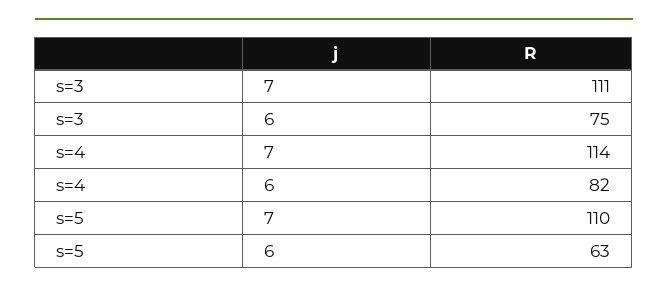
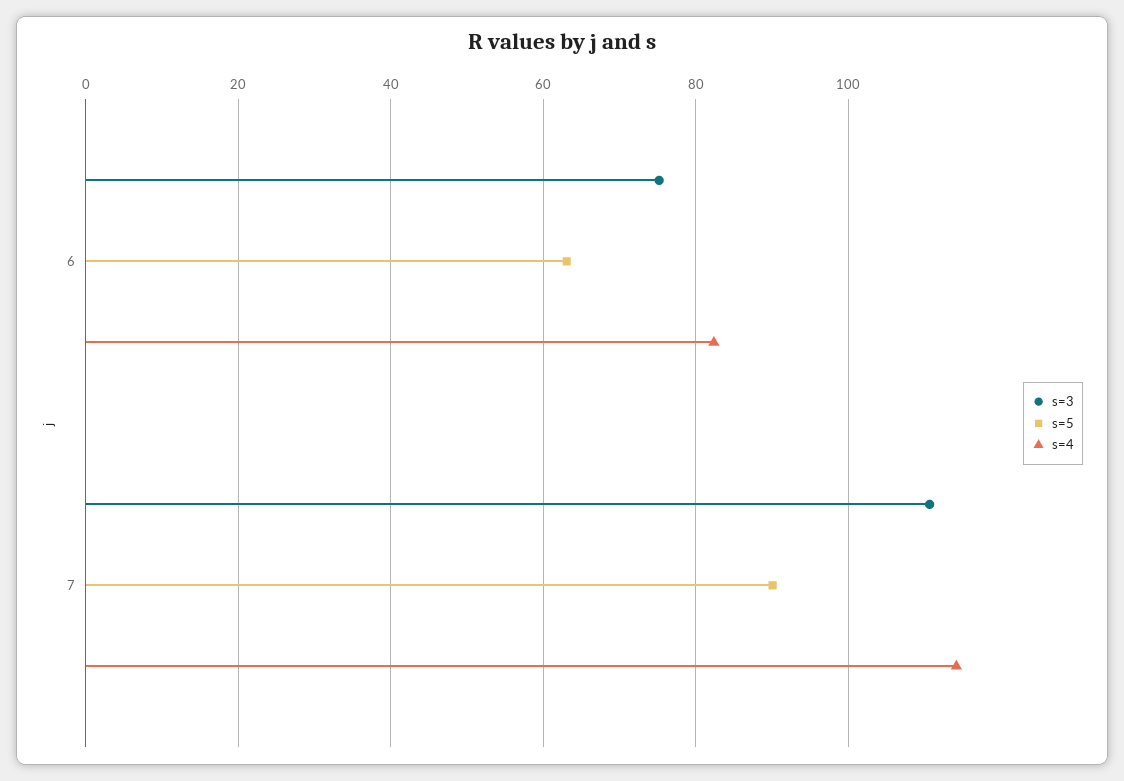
s=5, 7: 110 -> 90

